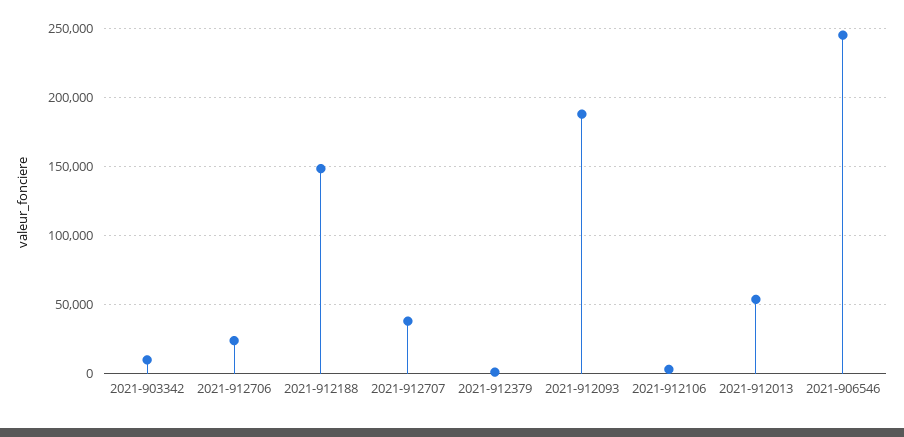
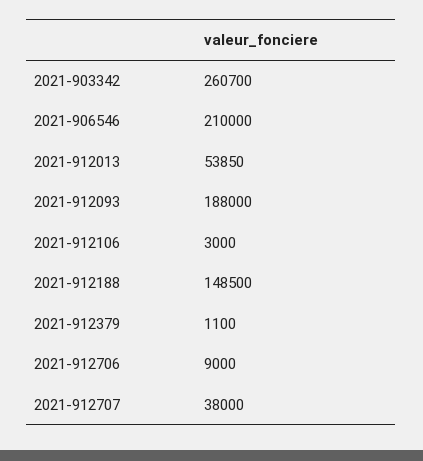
2021-903342: 10000 -> 260700
2021-912706: 25000 -> 9000
2021-906546: 245000 -> 210000

